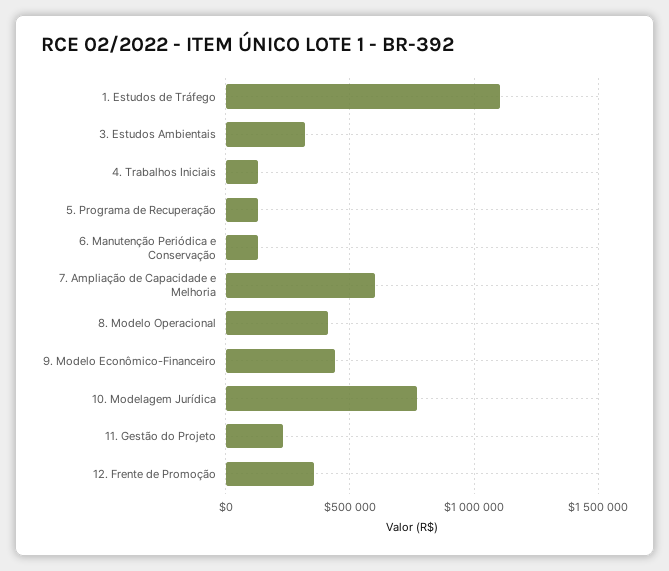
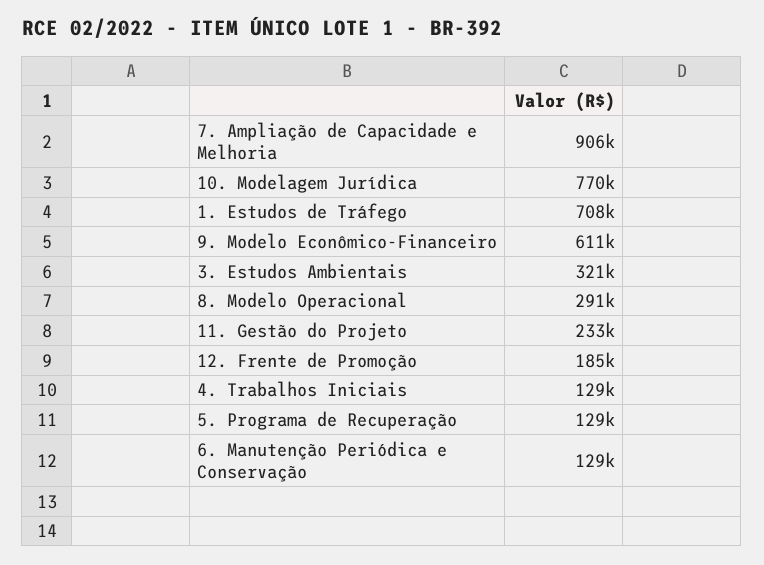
1. Estudos de Tráfego: 1100000 -> 708000
7. Ampliação de Capacidade e Melhoria: 600000 -> 906000
8. Modelo Operacional: 400000 -> 291000
9. Modelo Econômico-Financeiro: 450000 -> 611000
12. Frente de Promoção: 350000 -> 185000

